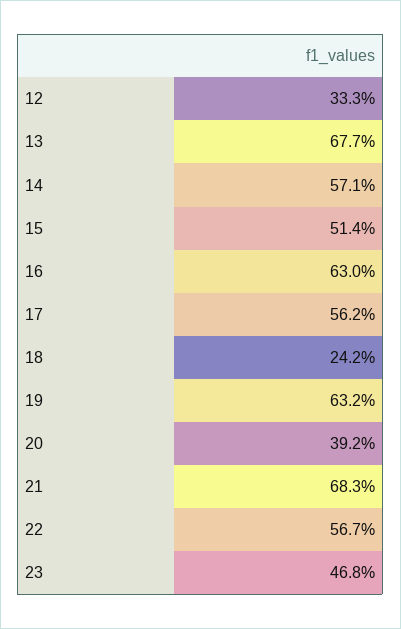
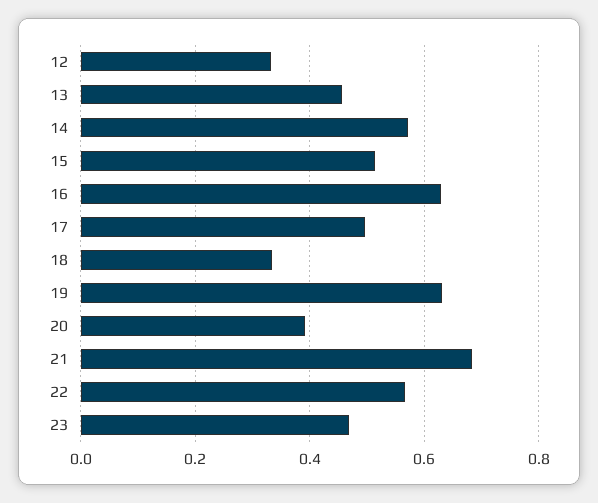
13: 0.677 -> 0.46
17: 0.562 -> 0.5
18: 0.242 -> 0.34

